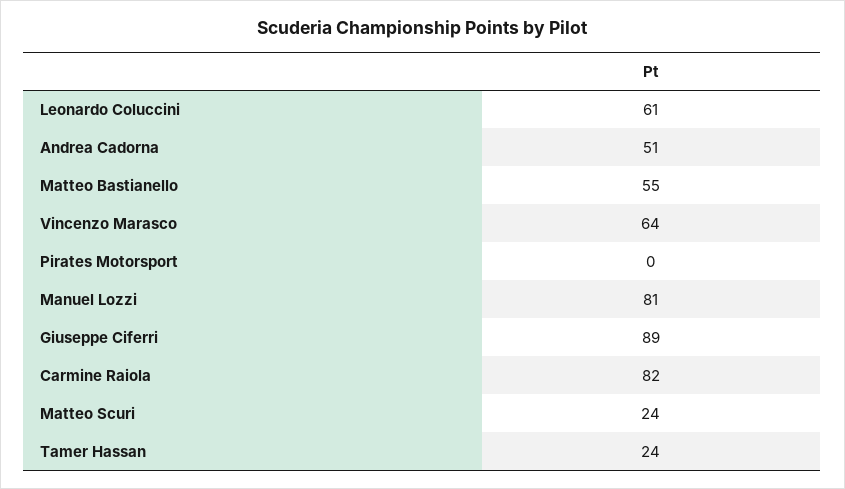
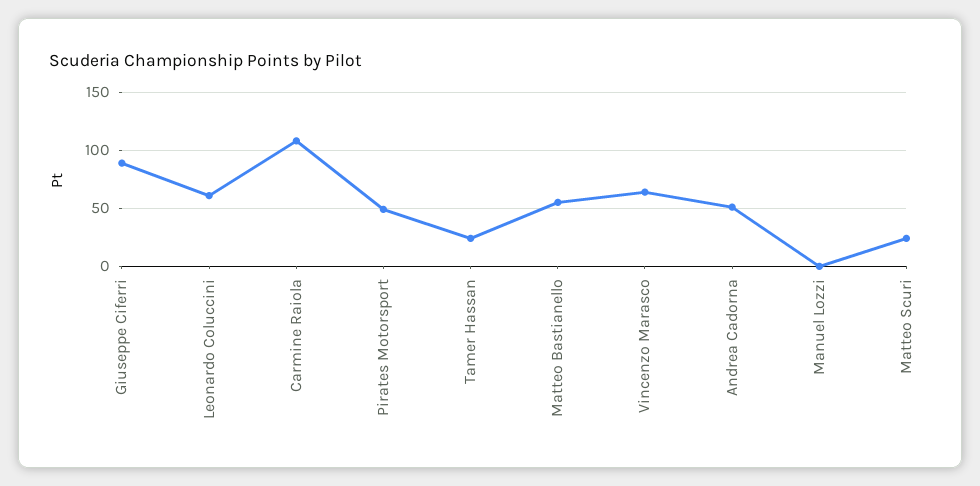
Pirates Motorsport: 0 -> 50
Manuel Lozzi: 81 -> 0
Carmine Raiola: 82 -> 110

